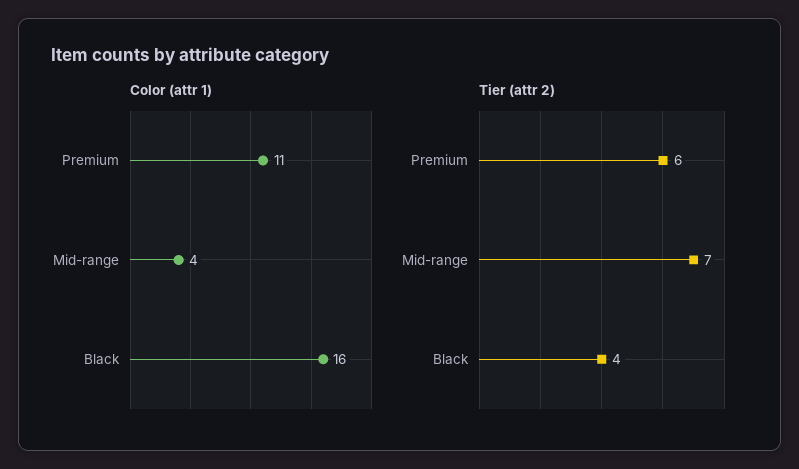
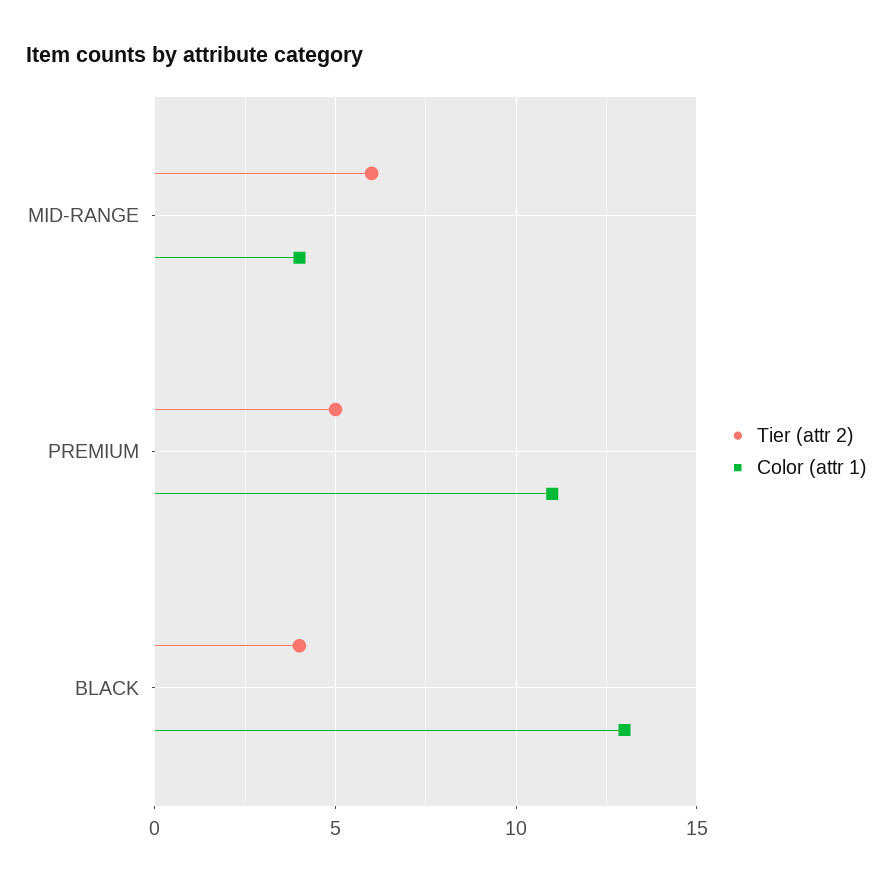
Color (attr 1), Black: 16 -> 13
Tier (attr 2), Premium: 6 -> 5
Tier (attr 2), Mid-range: 7 -> 6

